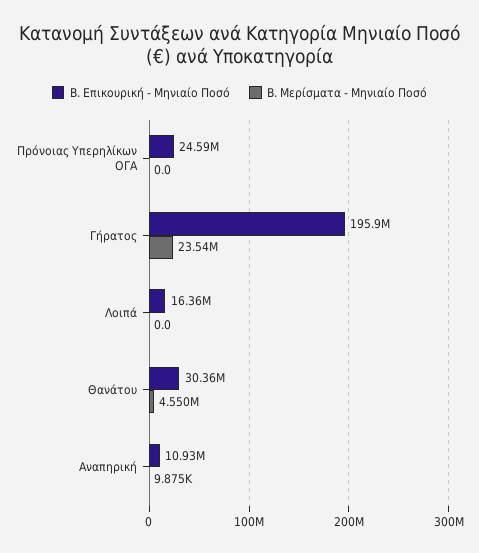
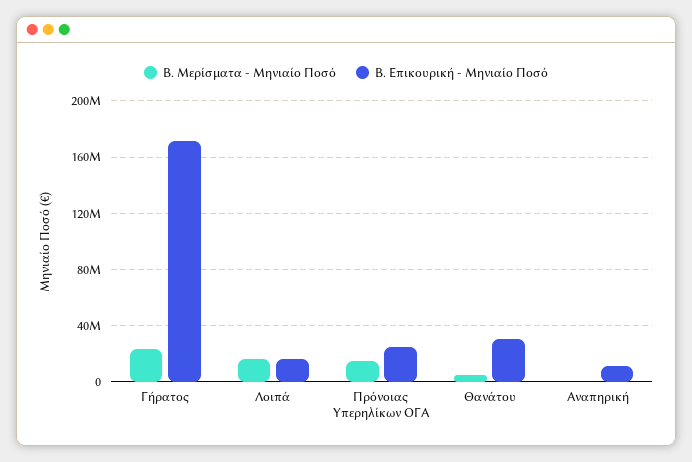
Β. Μερίσματα - Μηνιαίο Ποσό, Πρόνοιας Υπερηλίκων ΟΓΑ: 0 -> 15000000
Β. Επικουρική - Μηνιαίο Ποσό, Γήρατος: 195900000 -> 170000000
Β. Μερίσματα - Μηνιαίο Ποσό, Λοιπά: 0 -> 15000000

